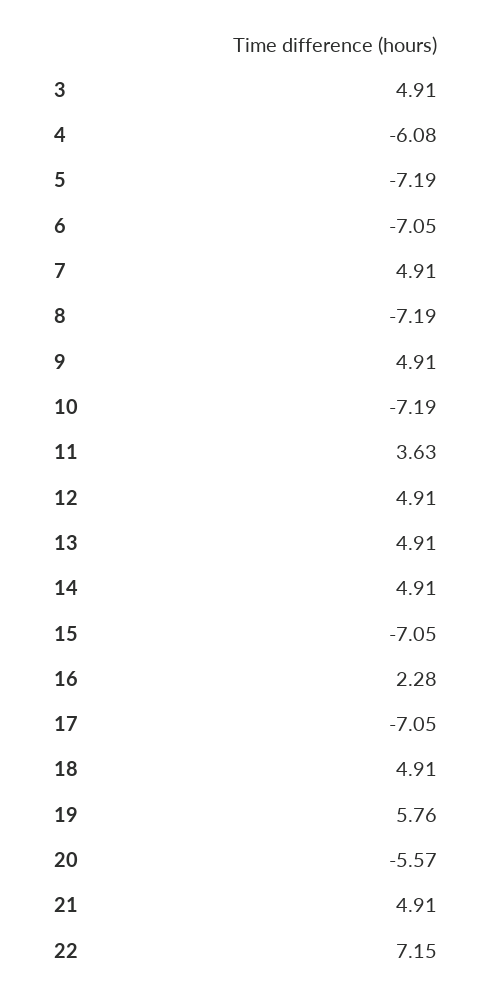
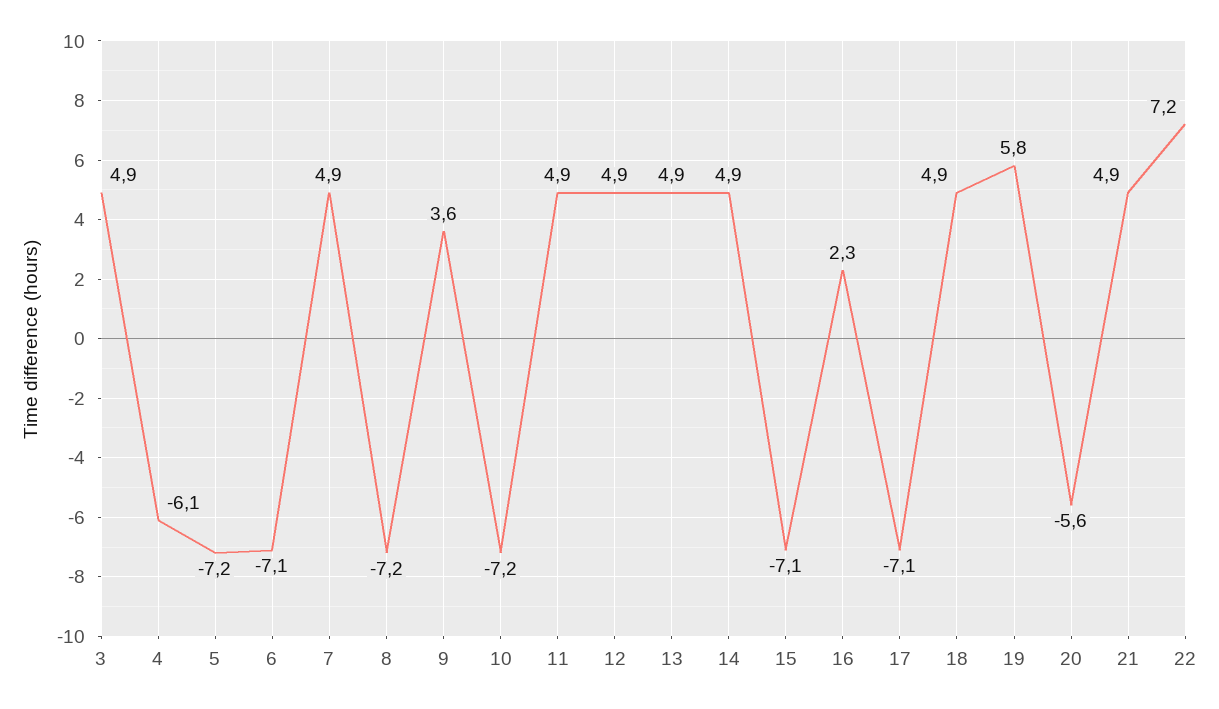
9: 4.91 -> 3.6
11: 3.63 -> 4.9

